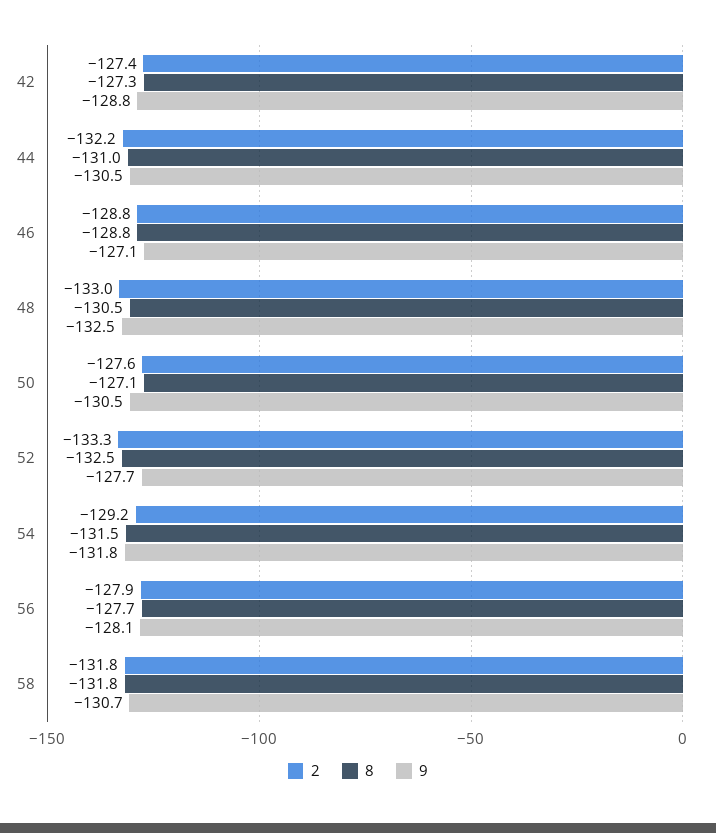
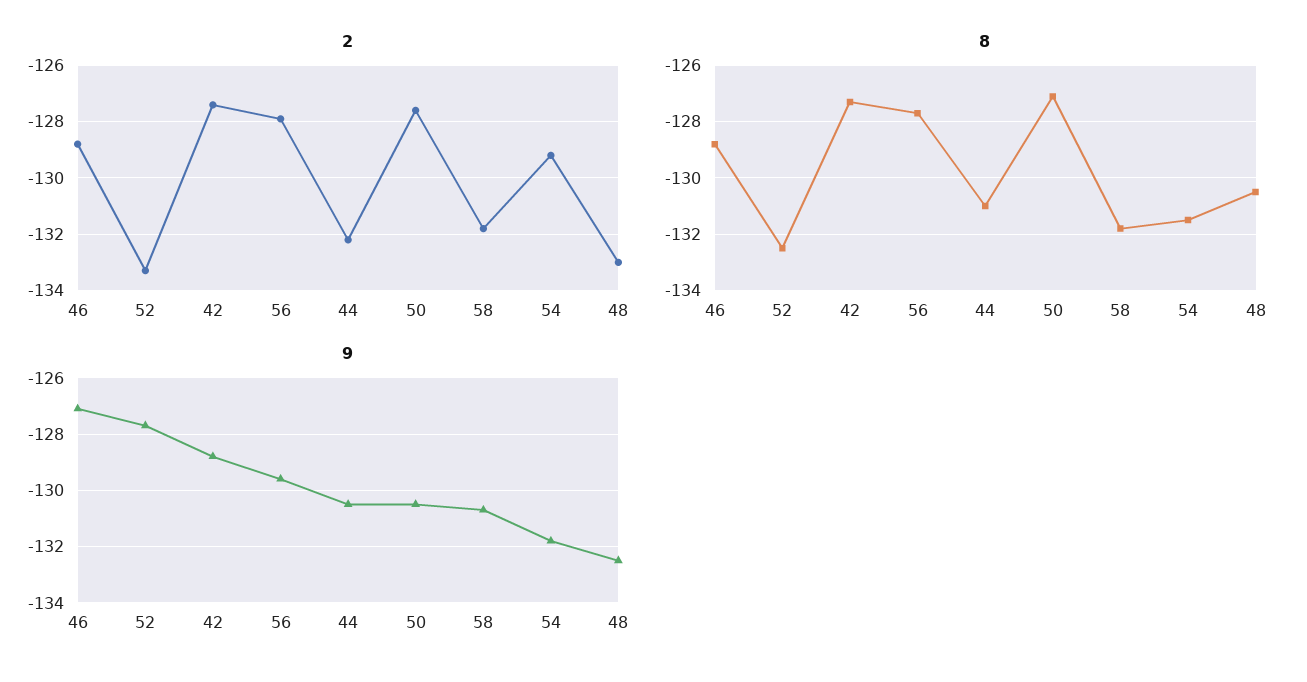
9, 56: -128.1 -> -129.5

